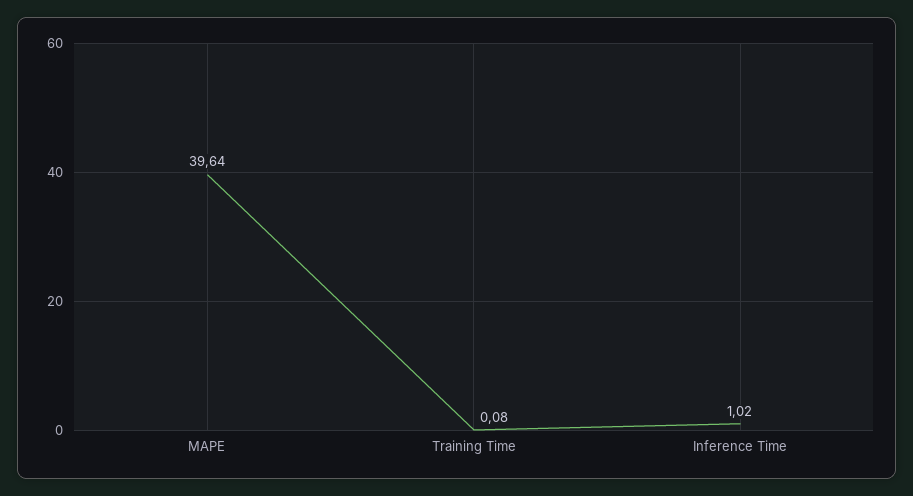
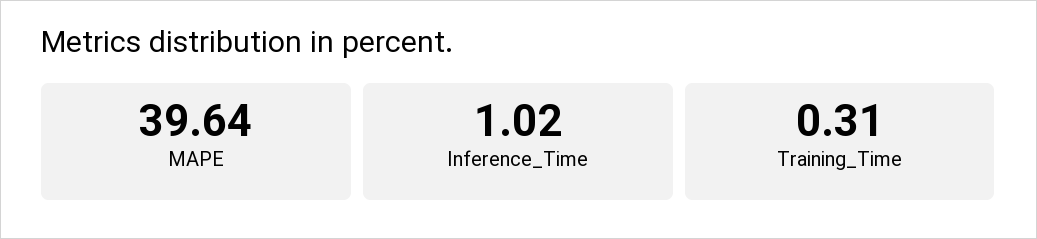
Training Time: 0.08 -> 0.31

